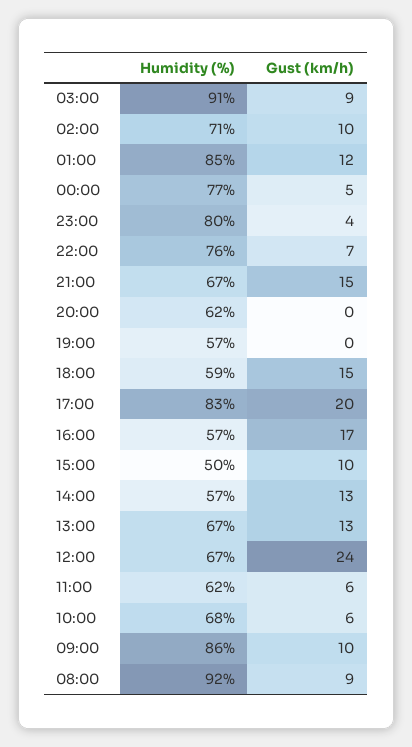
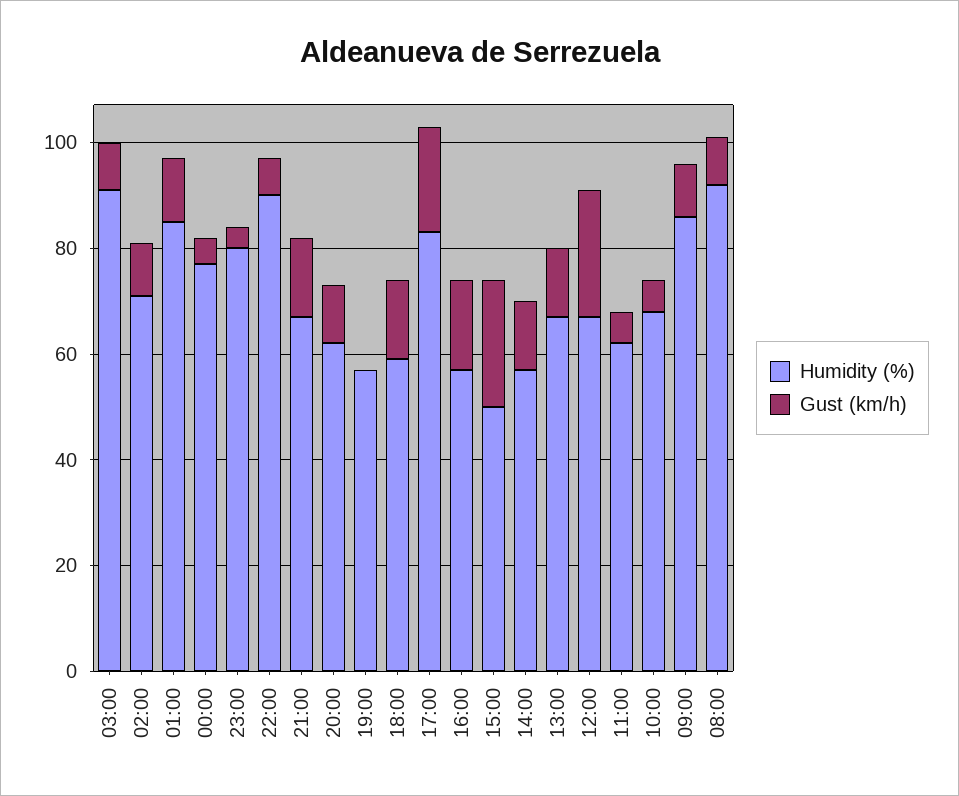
Humidity (%), 22:00: 76 -> 90
Gust (km/h), 20:00: 0 -> 10
Gust (km/h), 15:00: 10 -> 25

